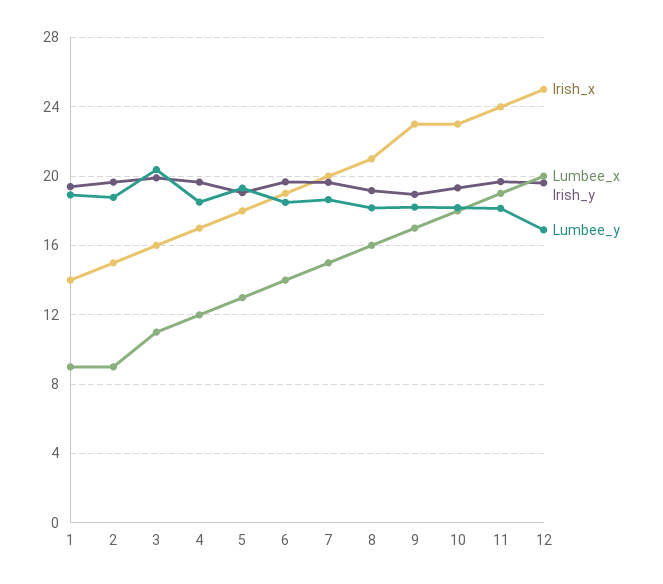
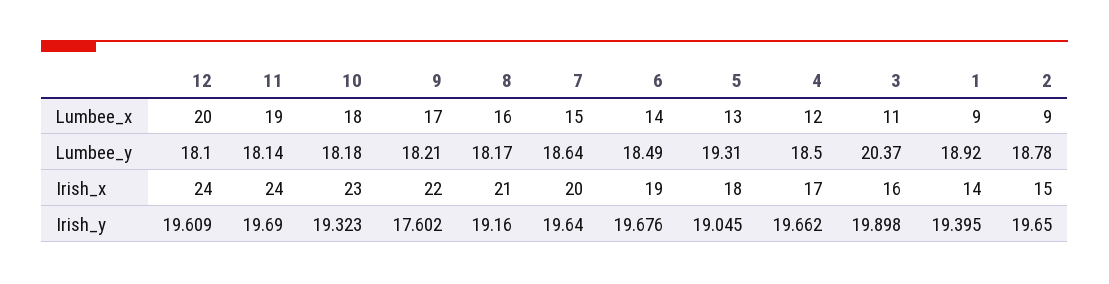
Irish_x, 9: 23 -> 22
Irish_y, 9: 19 -> 17.602
Irish_x, 12: 25 -> 24
Lumbee_y, 12: 17 -> 18.1

